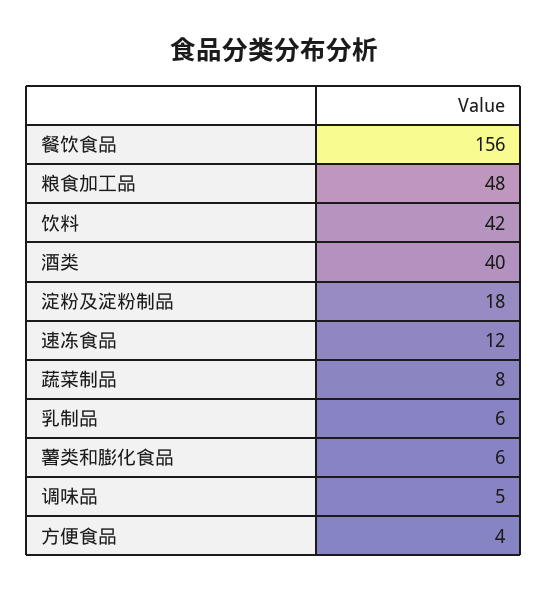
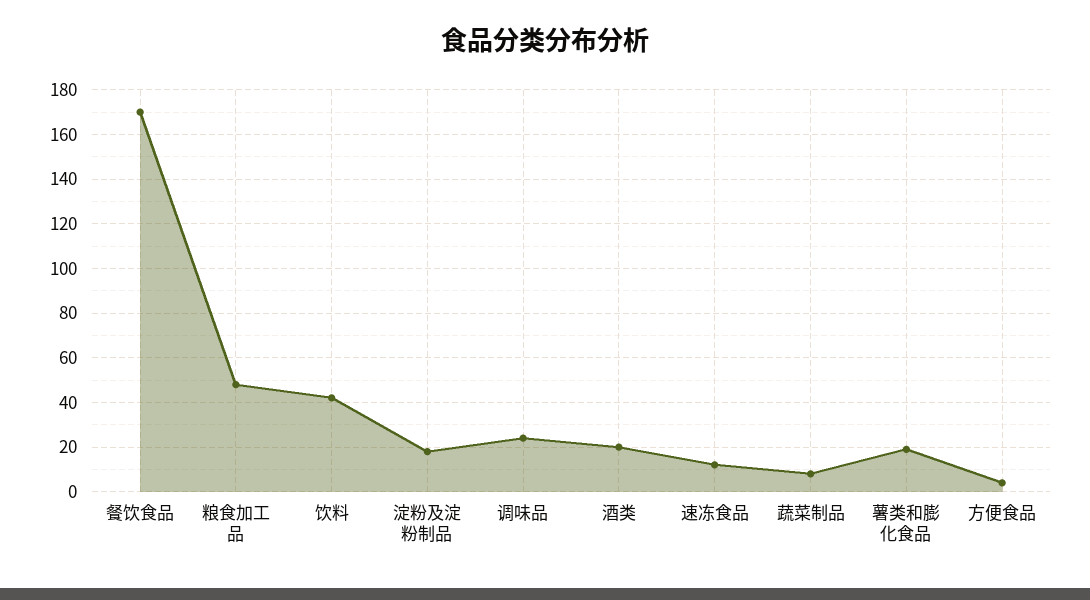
餐饮食品: 156 -> 170
酒类: 40 -> 20
乳制品: 6 -> none
薯类和膨化食品: 6 -> 20
调味品: 5 -> 25

